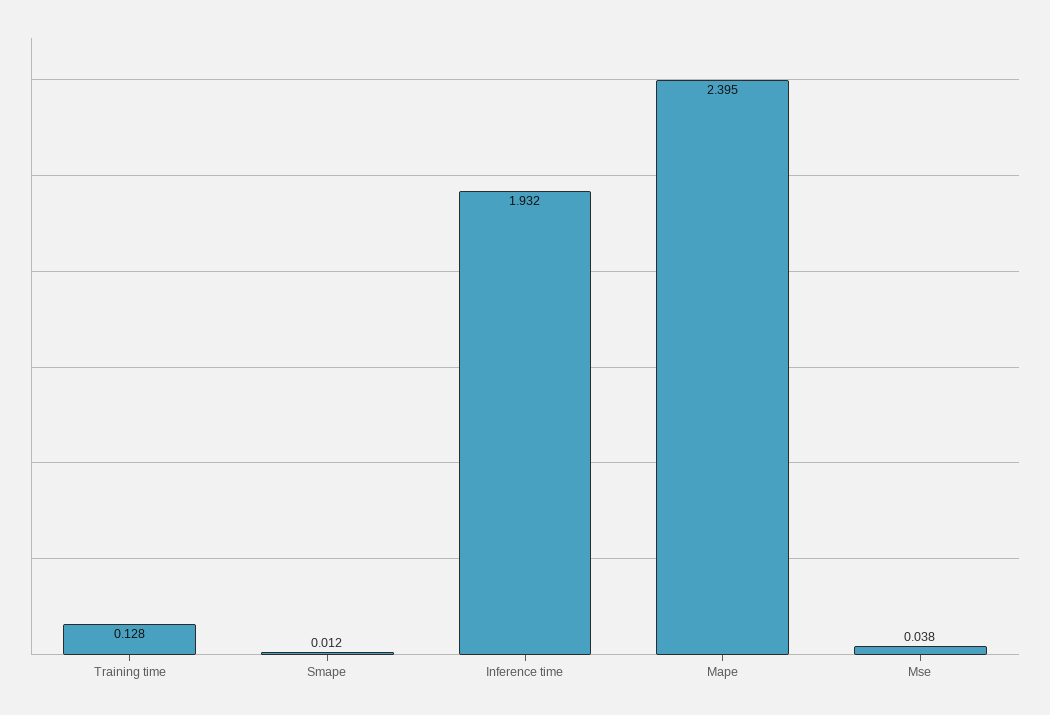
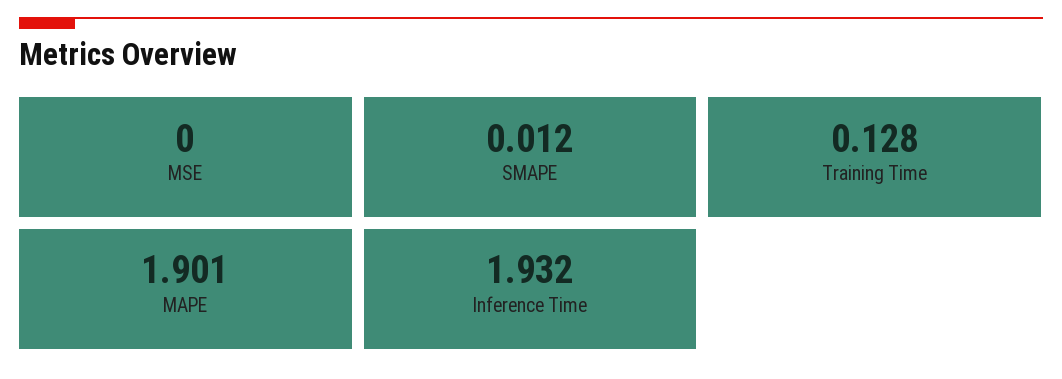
Mape: 2.395 -> 1.901
Mse: 0.038 -> 0

